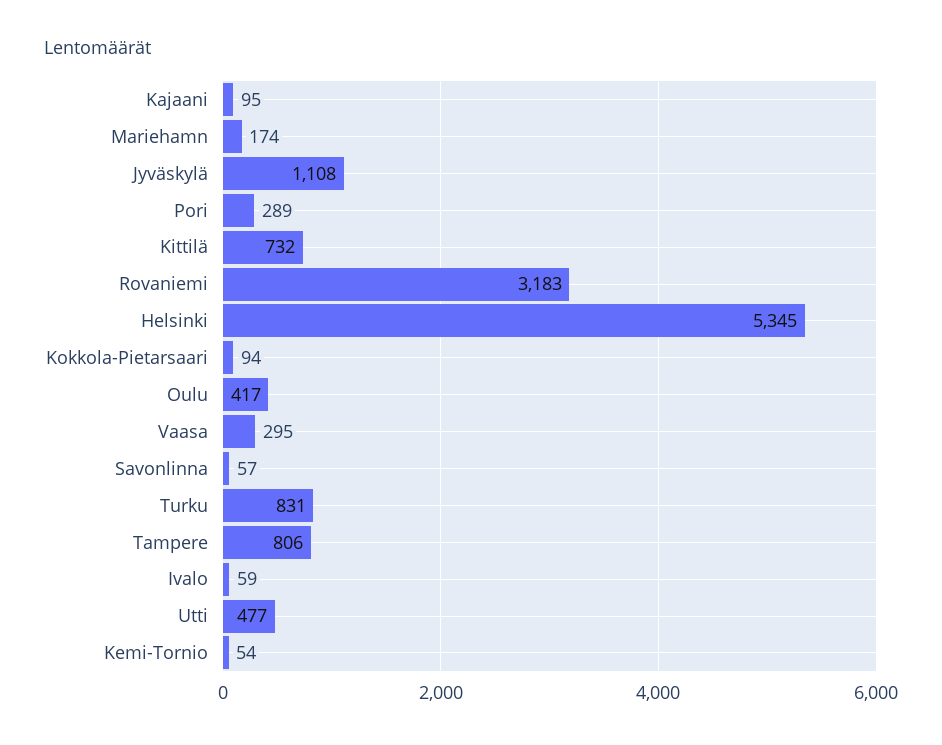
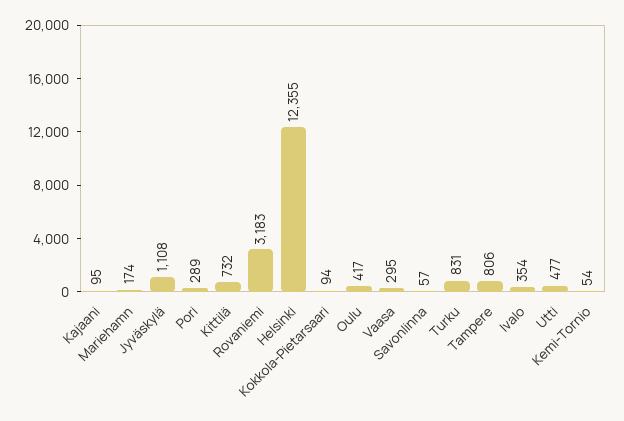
Helsinki: 5345 -> 12355
Ivalo: 59 -> 354

